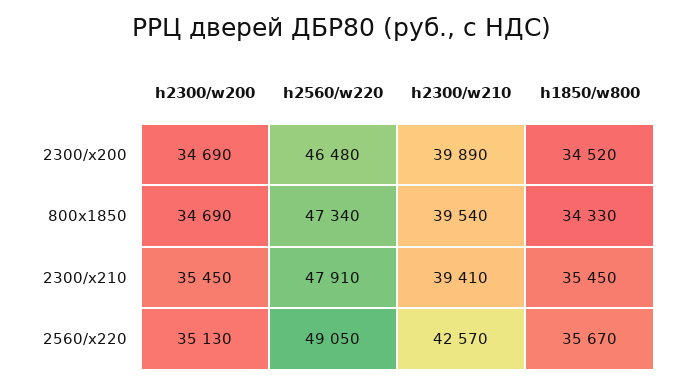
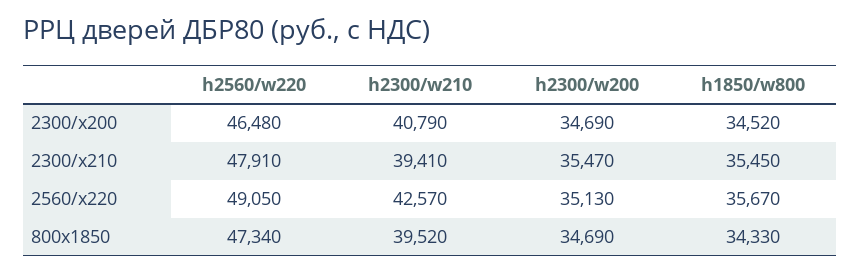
h2300/w210, 2300/x200: 39890 -> 40790
h2300/w210, 800x1850: 39540 -> 39520
h2300/w200, 2300/x210: 35450 -> 35470

